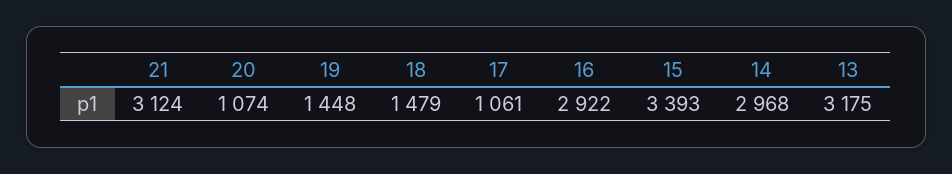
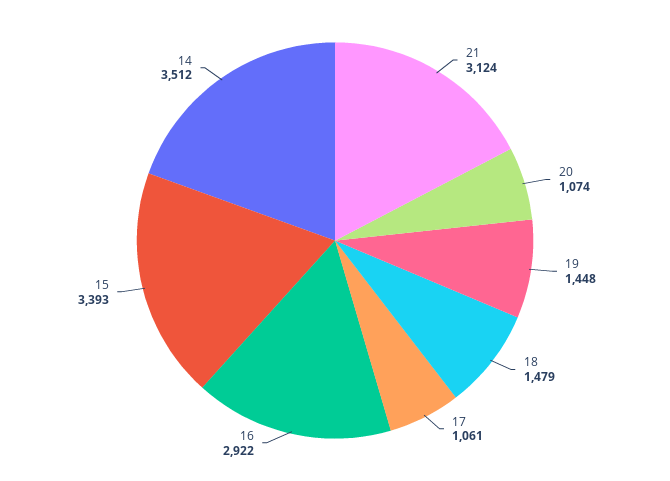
14: 2968 -> 3512
13: 3175 -> none

